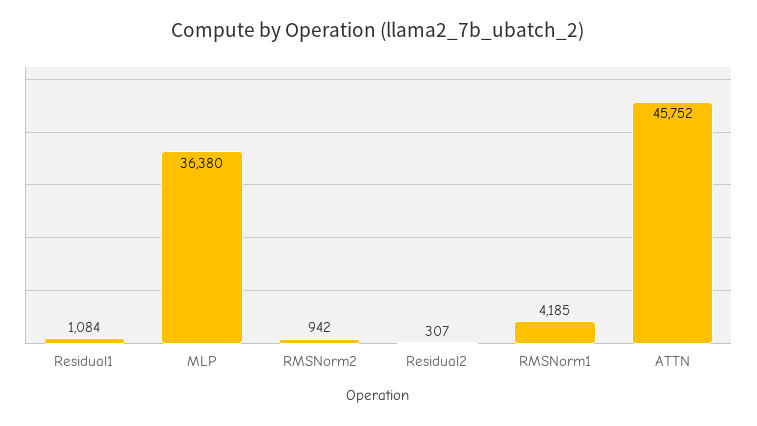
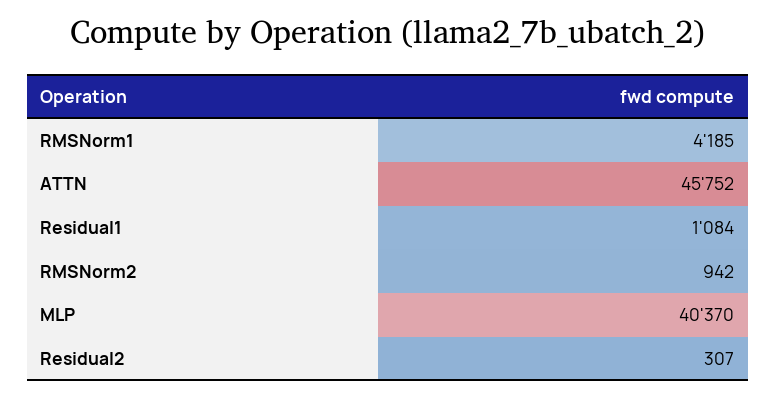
MLP: 36380 -> 40370

